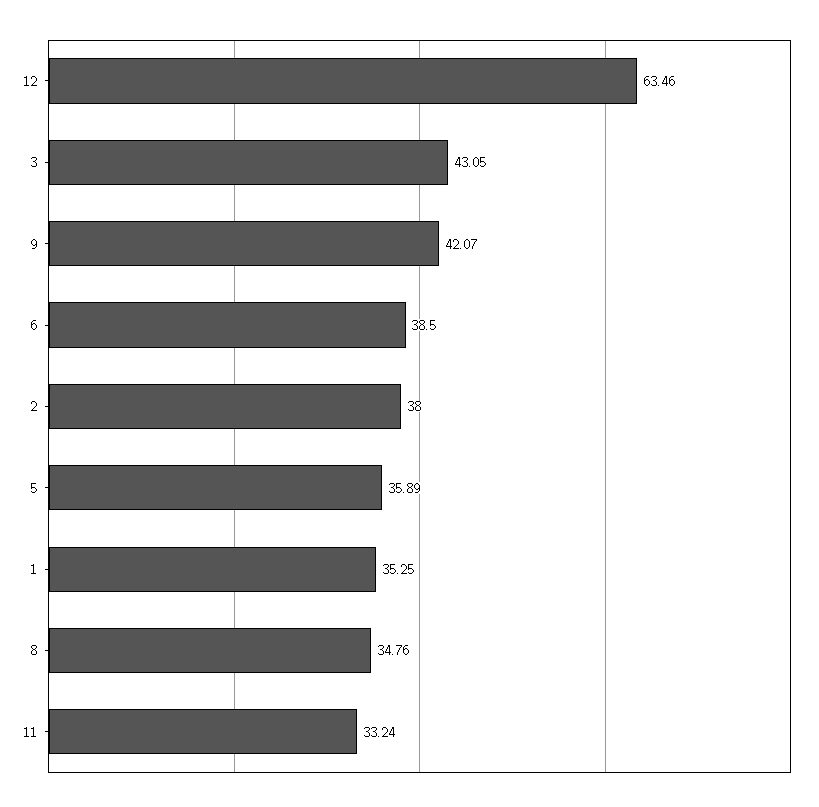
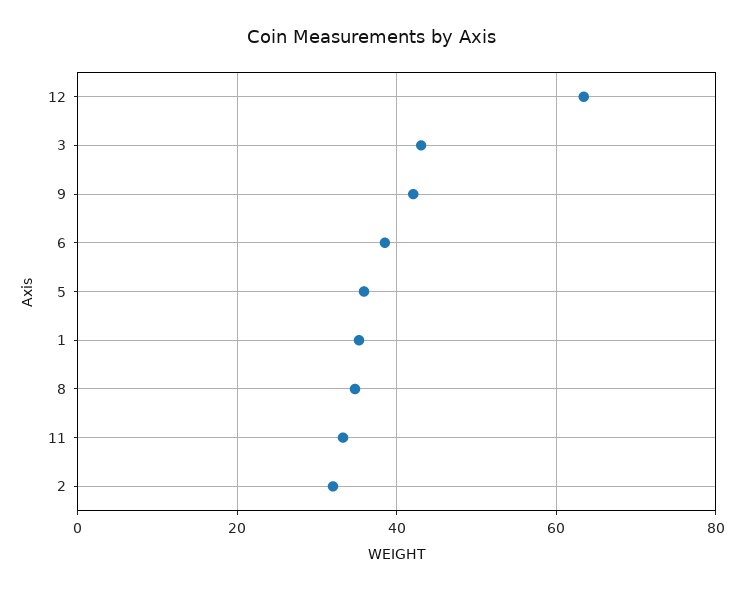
2: 38 -> 32

